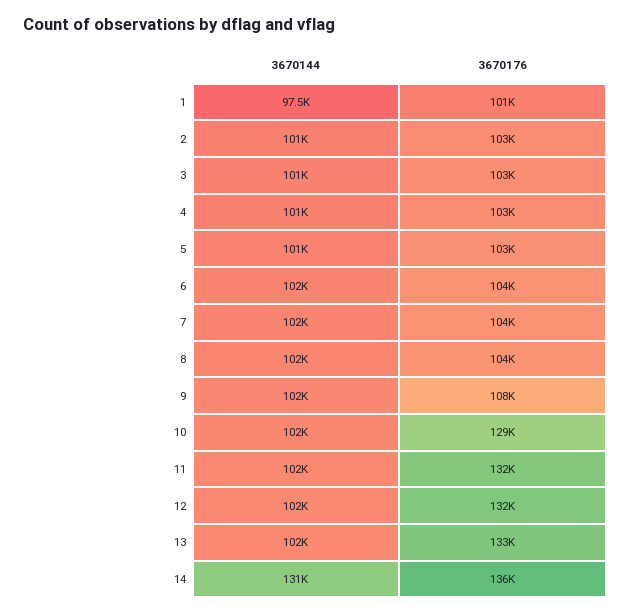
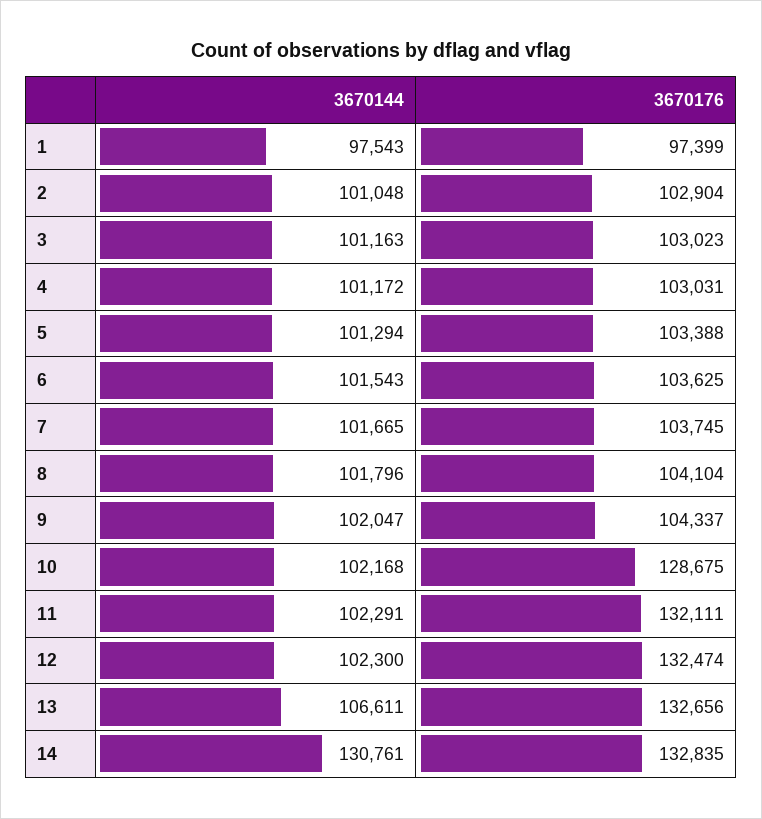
3670176, 1: 101000 -> 97399
3670176, 9: 108000 -> 104337
3670144, 13: 102000 -> 106611
3670176, 14: 136000 -> 132835

